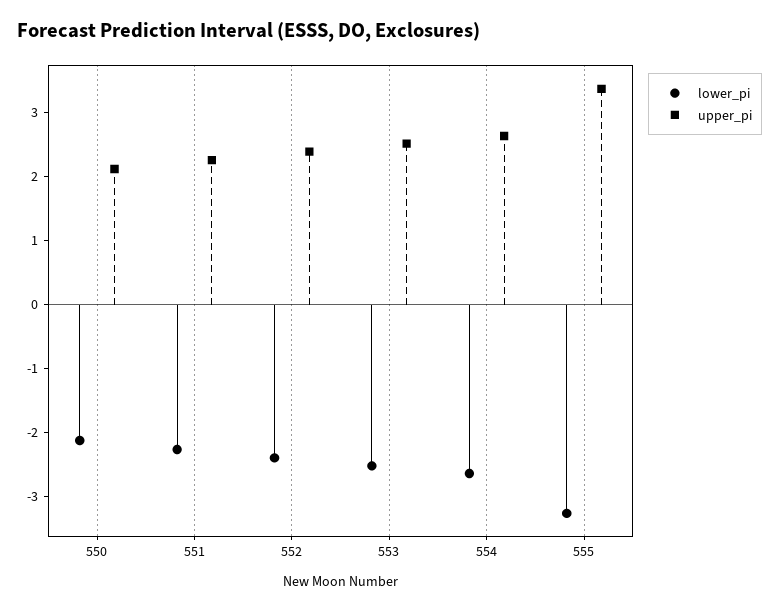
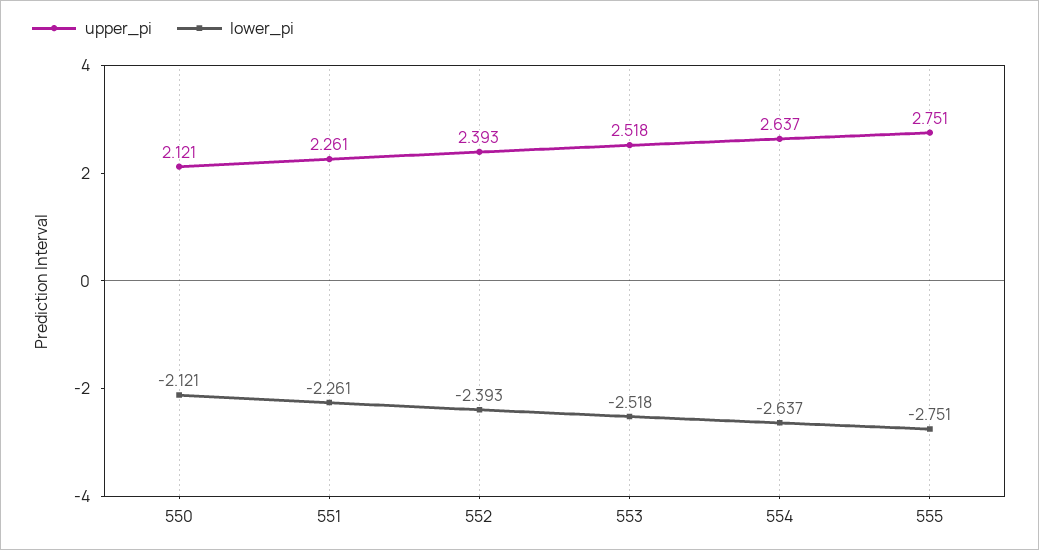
lower_pi, 555: -3.2 -> -2.751
upper_pi, 555: 3.4 -> 2.751

